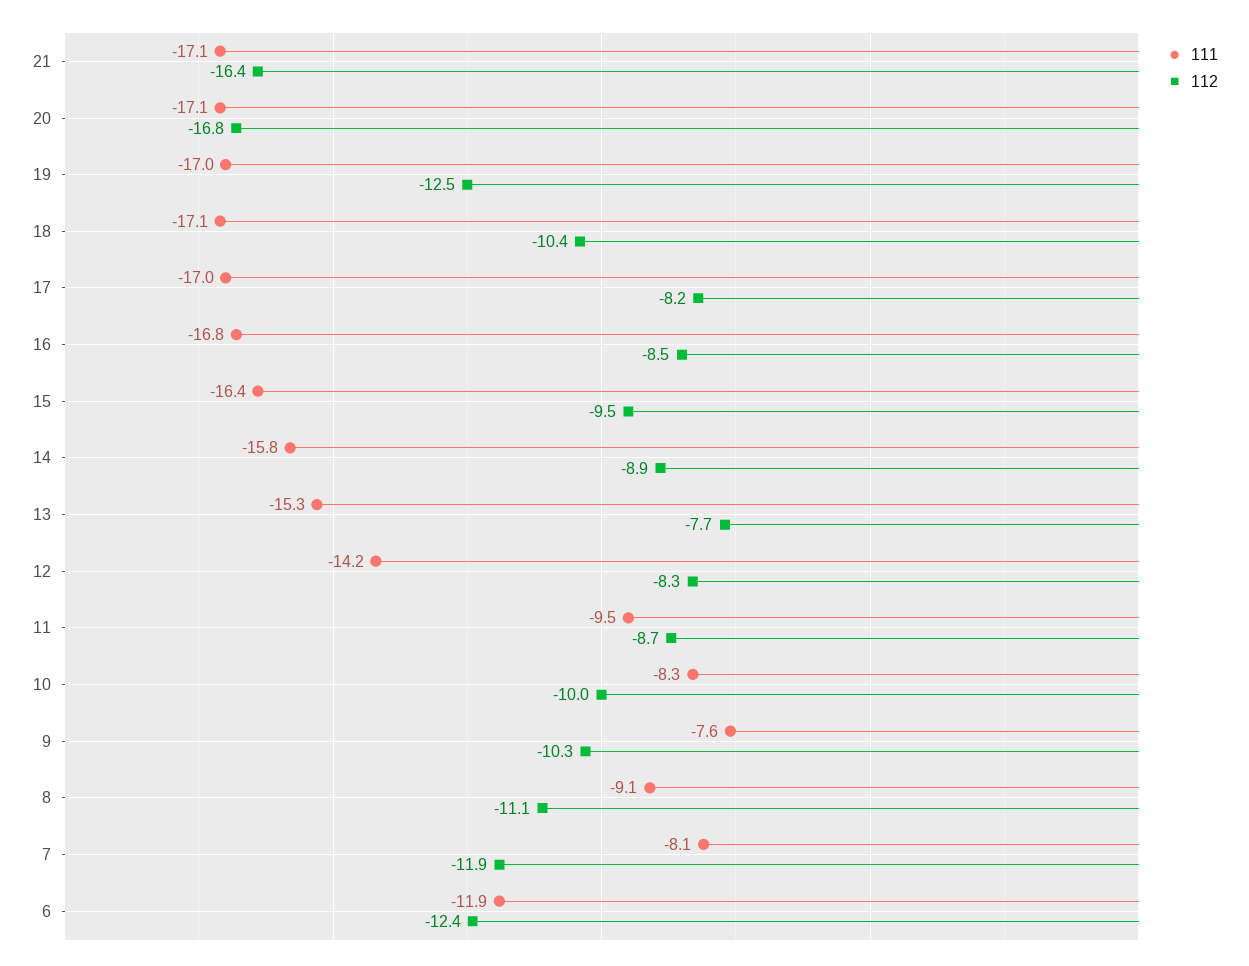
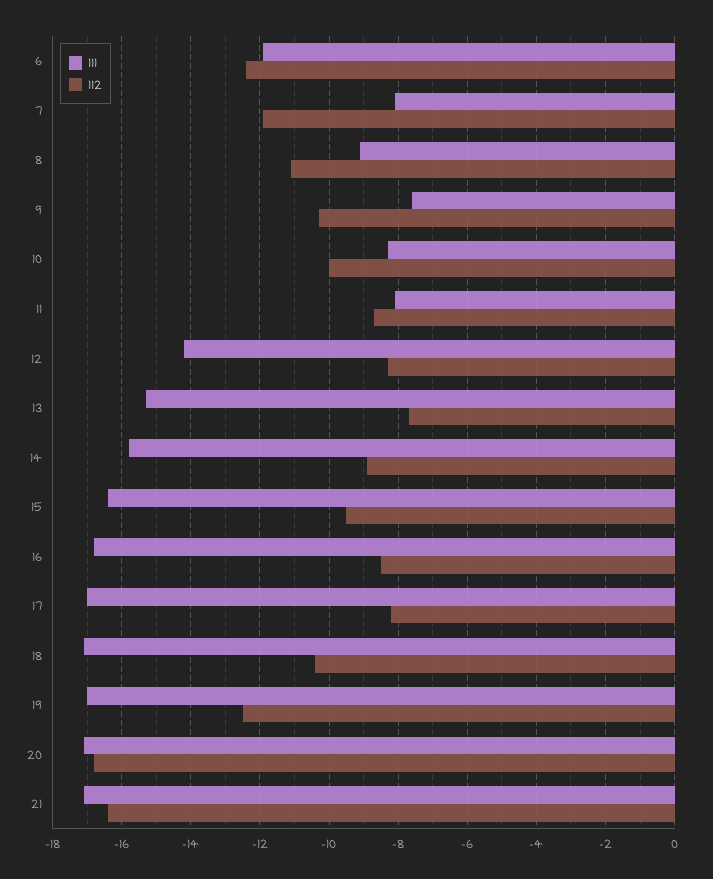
111, 11: -9.5 -> -8

